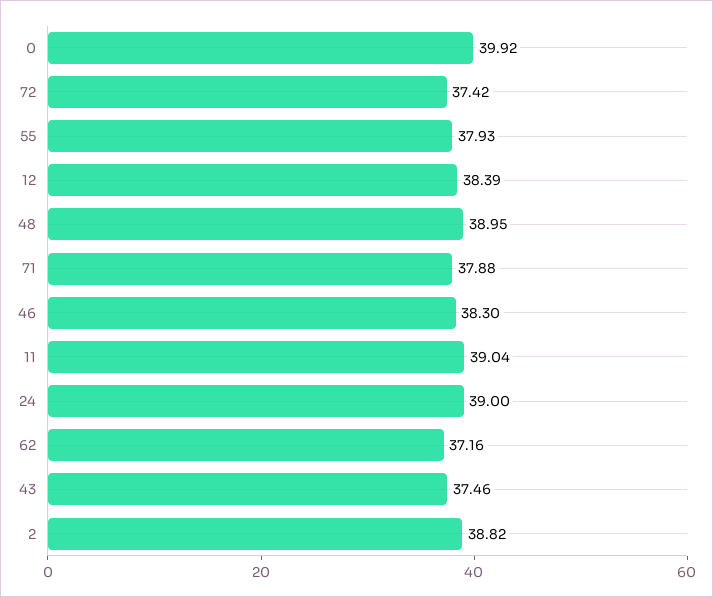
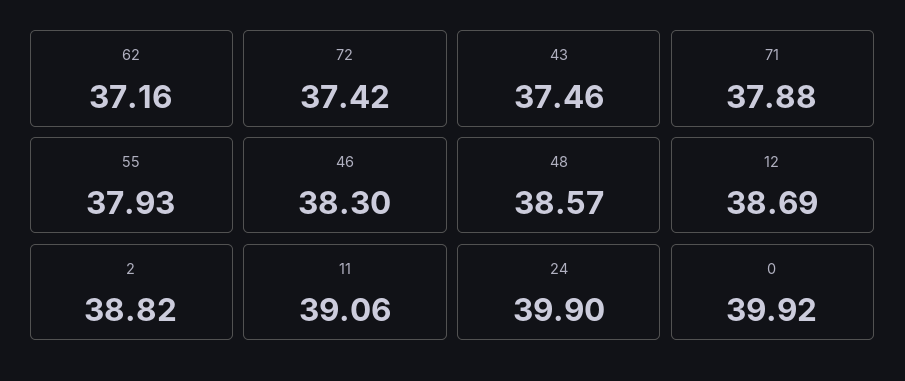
12: 38.39 -> 38.69
48: 38.95 -> 38.57
11: 39.04 -> 39.06
24: 39 -> 39.9

